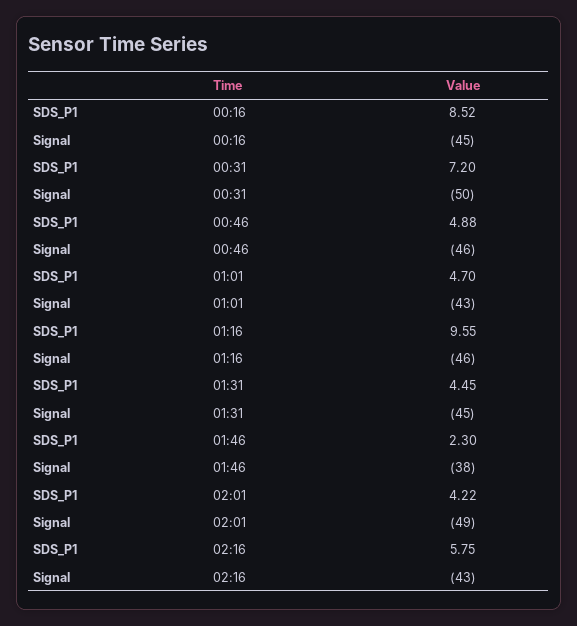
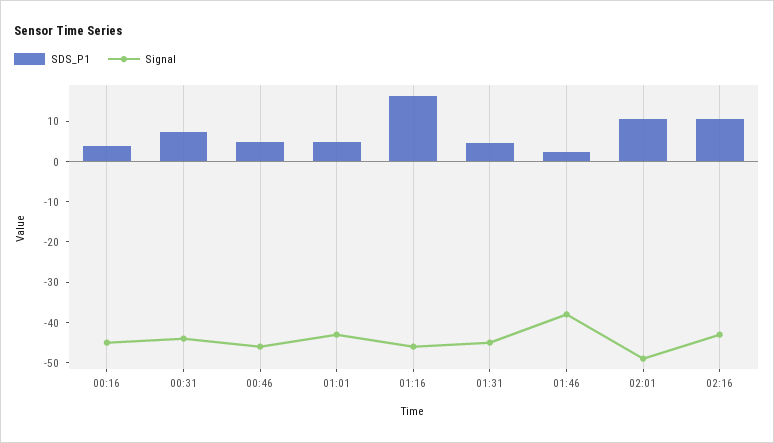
SDS_P1, 00:16: 8.52 -> 4
Signal, 00:31: -50 -> -44
SDS_P1, 01:16: 9.55 -> 16
SDS_P1, 02:01: 4.22 -> 10
SDS_P1, 02:16: 5.75 -> 10

